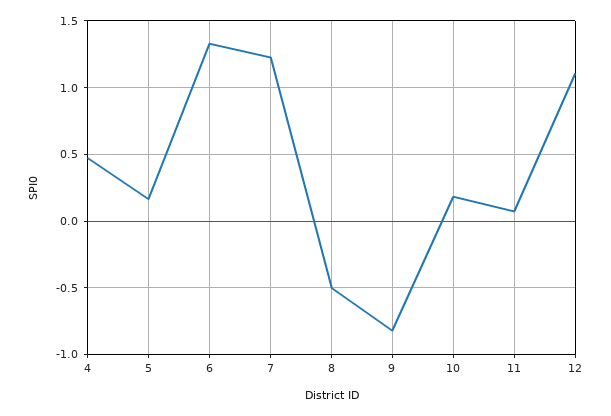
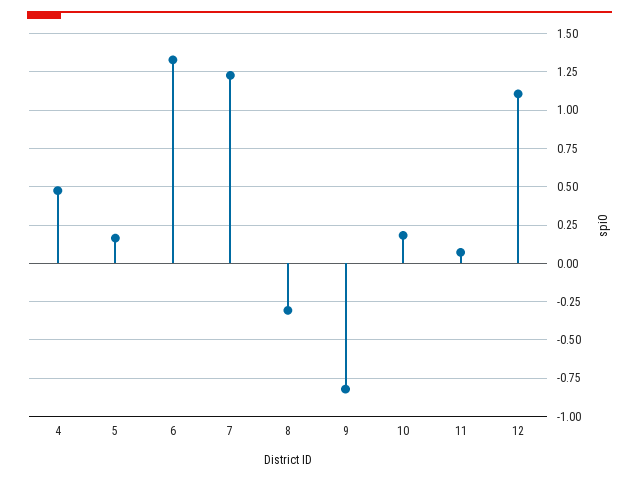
8: -0.5 -> -0.3

